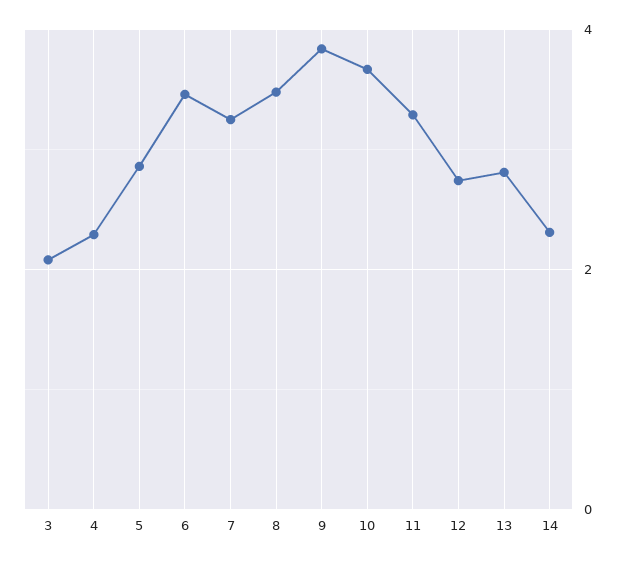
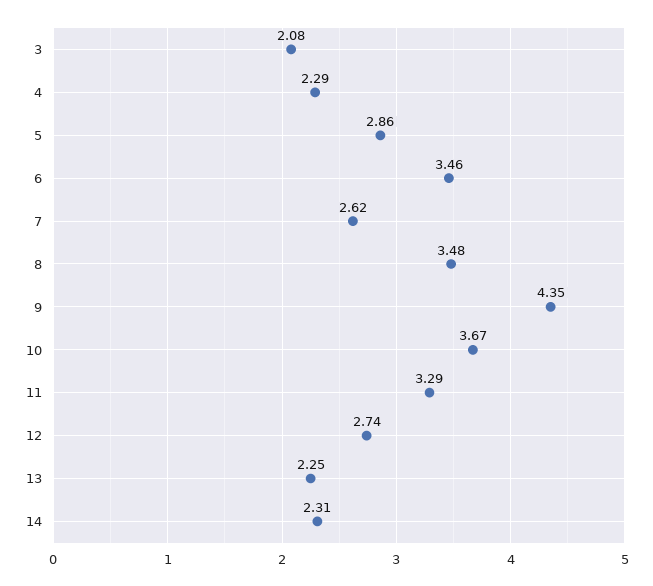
7: 3.2 -> 2.62
9: 3.8 -> 4.35
13: 2.8 -> 2.25

